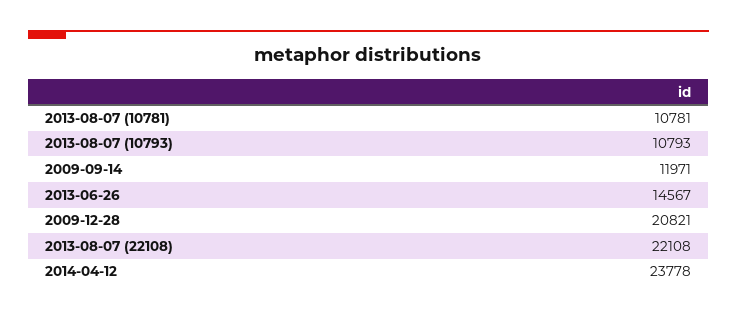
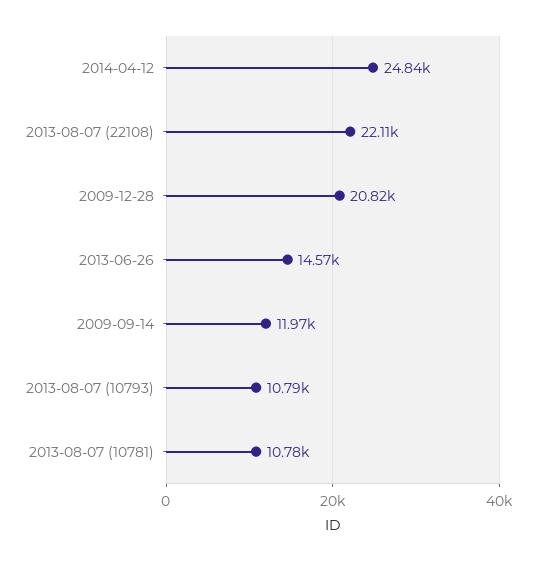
2014-04-12: 23778 -> 24840

